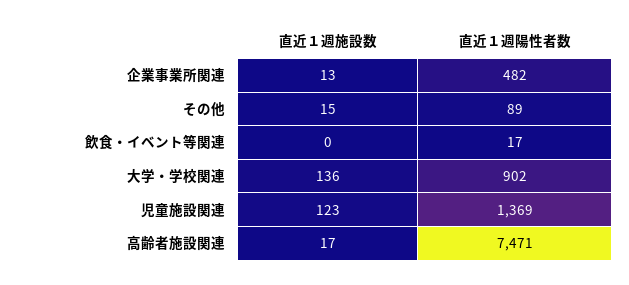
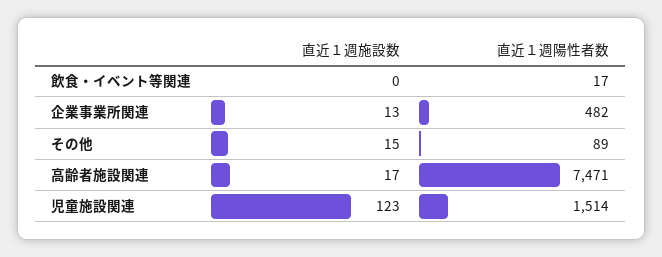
直近１週施設数, 大学・学校関連: 136 -> none
直近１週陽性者数, 大学・学校関連: 902 -> none
直近１週陽性者数, 児童施設関連: 1369 -> 1514

